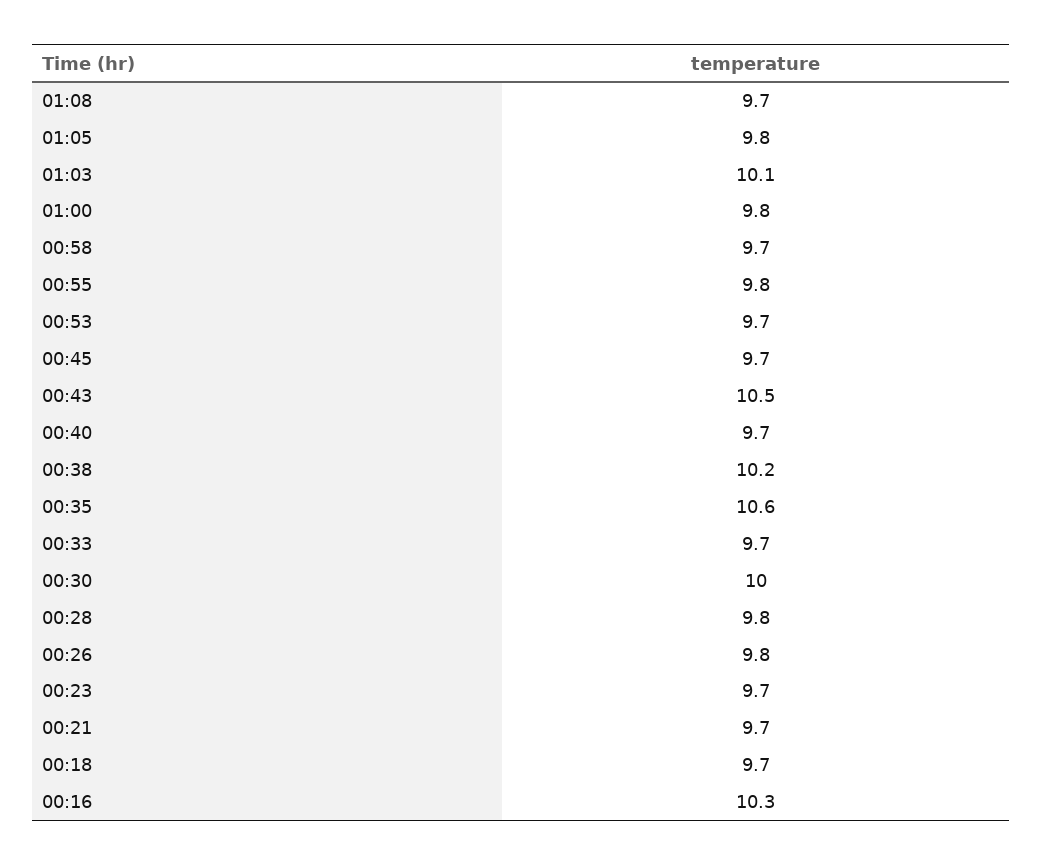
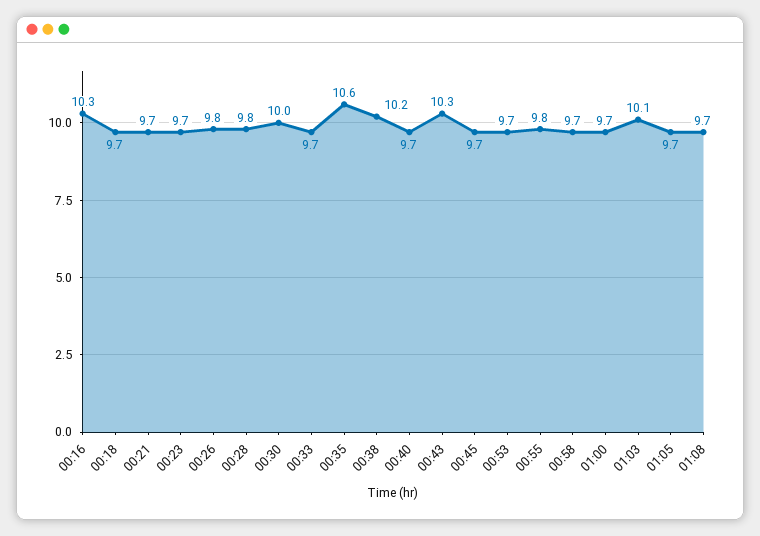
01:05: 9.8 -> 9.7
01:00: 9.8 -> 9.7
00:43: 10.5 -> 10.3

